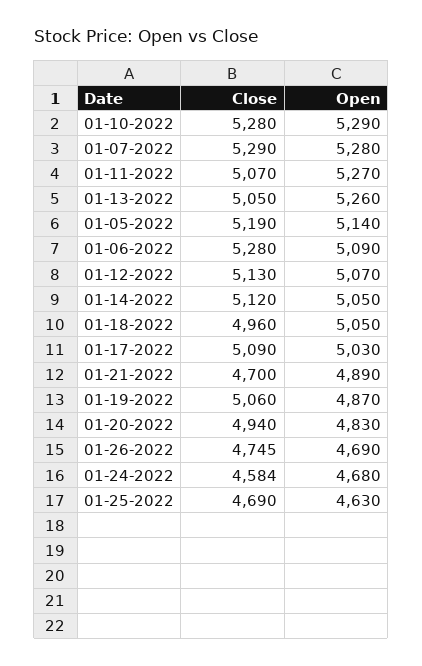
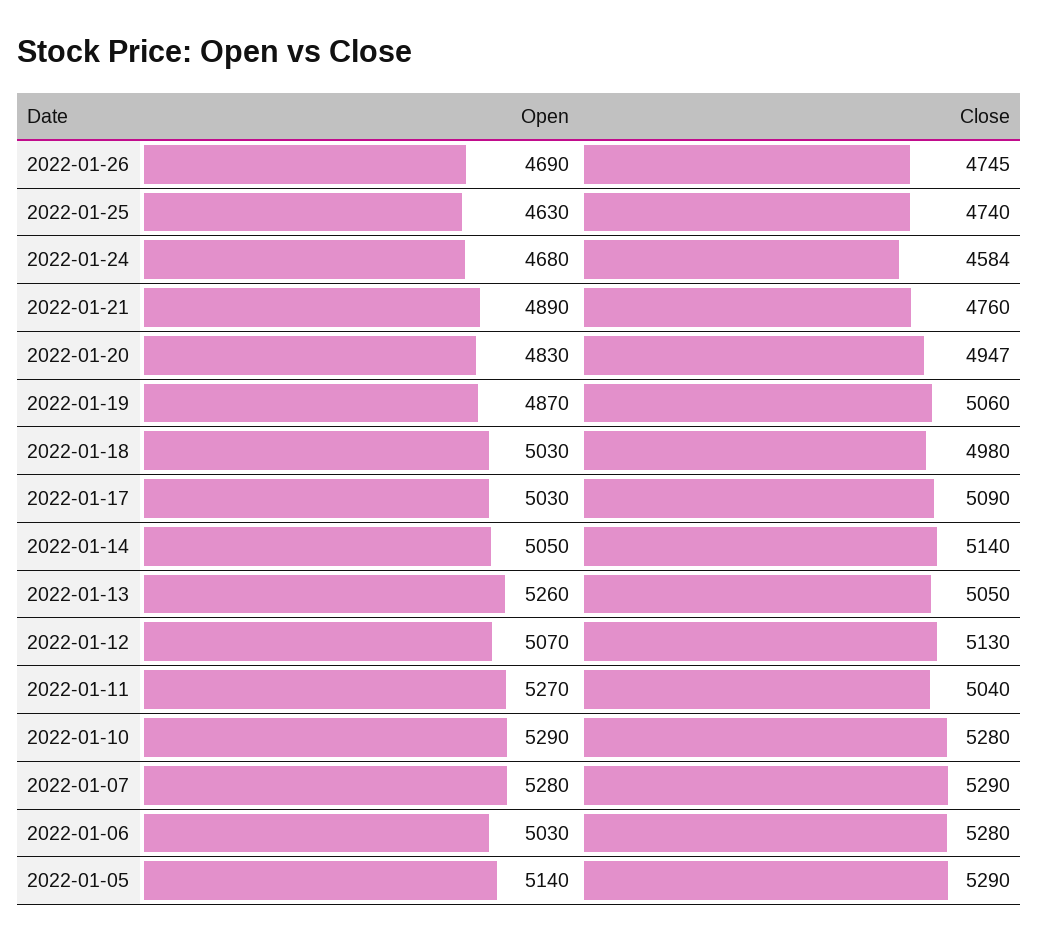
Close, 01-11-2022: 5070 -> 5040
Close, 01-05-2022: 5190 -> 5290
Open, 01-06-2022: 5090 -> 5030
Close, 01-14-2022: 5120 -> 5140
Close, 01-18-2022: 4960 -> 4980
Open, 01-18-2022: 5050 -> 5030
Close, 01-21-2022: 4700 -> 4760
Close, 01-20-2022: 4940 -> 4947
Close, 01-25-2022: 4690 -> 4740

